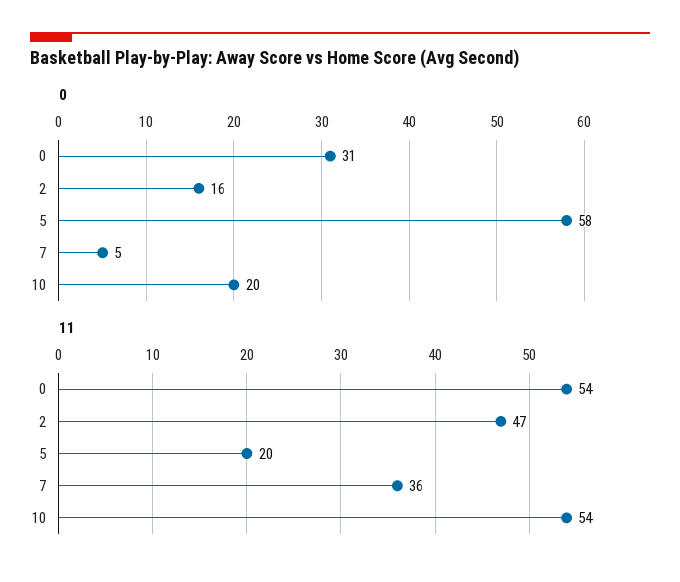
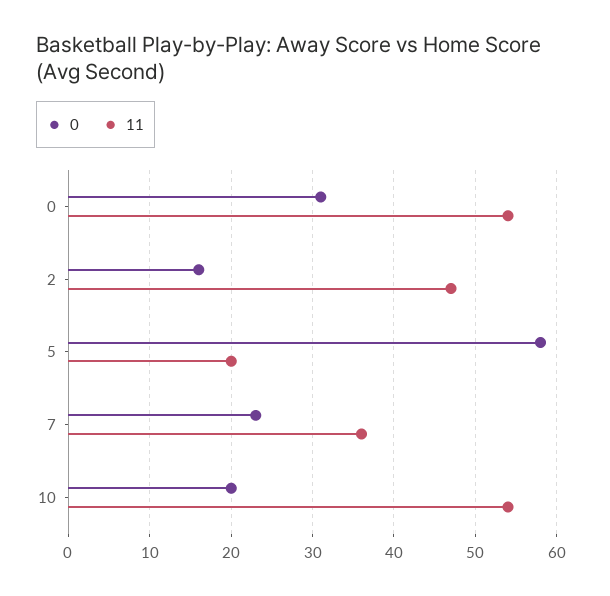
0, 7: 5 -> 23

